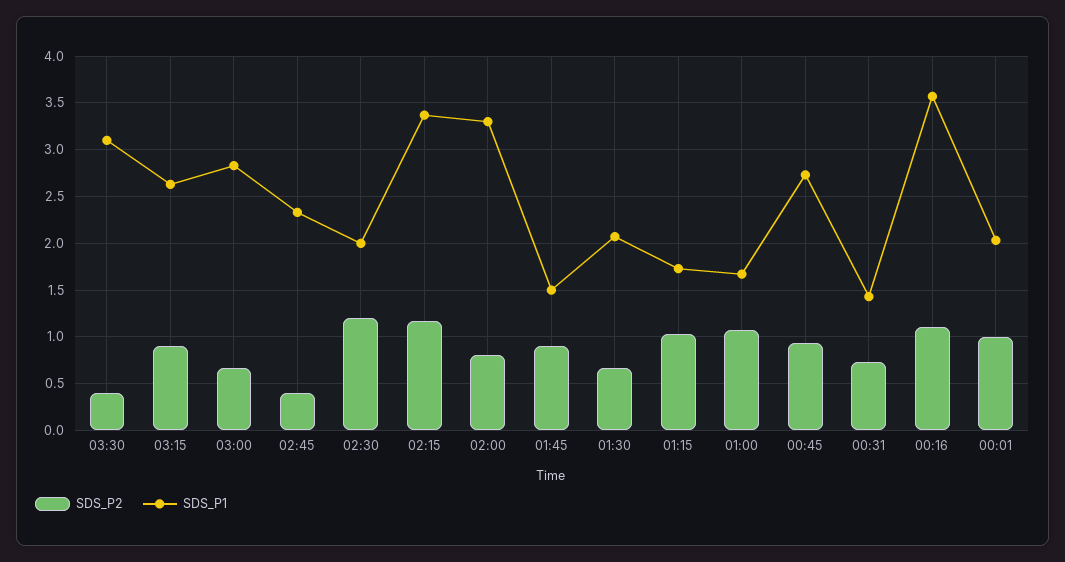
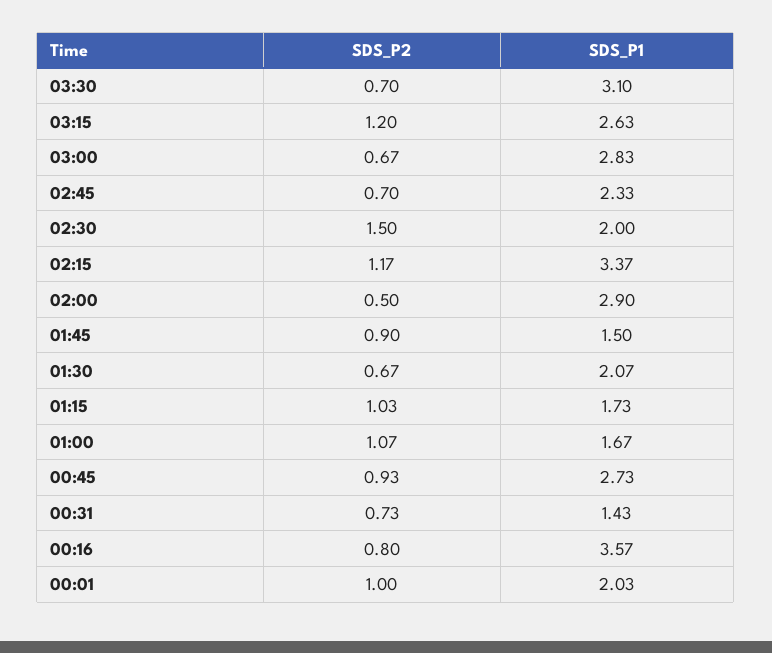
SDS_P2, 03:30: 0.4 -> 0.7
SDS_P2, 03:15: 0.9 -> 1.2
SDS_P2, 02:45: 0.4 -> 0.7
SDS_P2, 02:30: 1.2 -> 1.5
SDS_P2, 02:00: 0.8 -> 0.5
SDS_P1, 02:00: 3.3 -> 2.9
SDS_P2, 00:16: 1.1 -> 0.8

